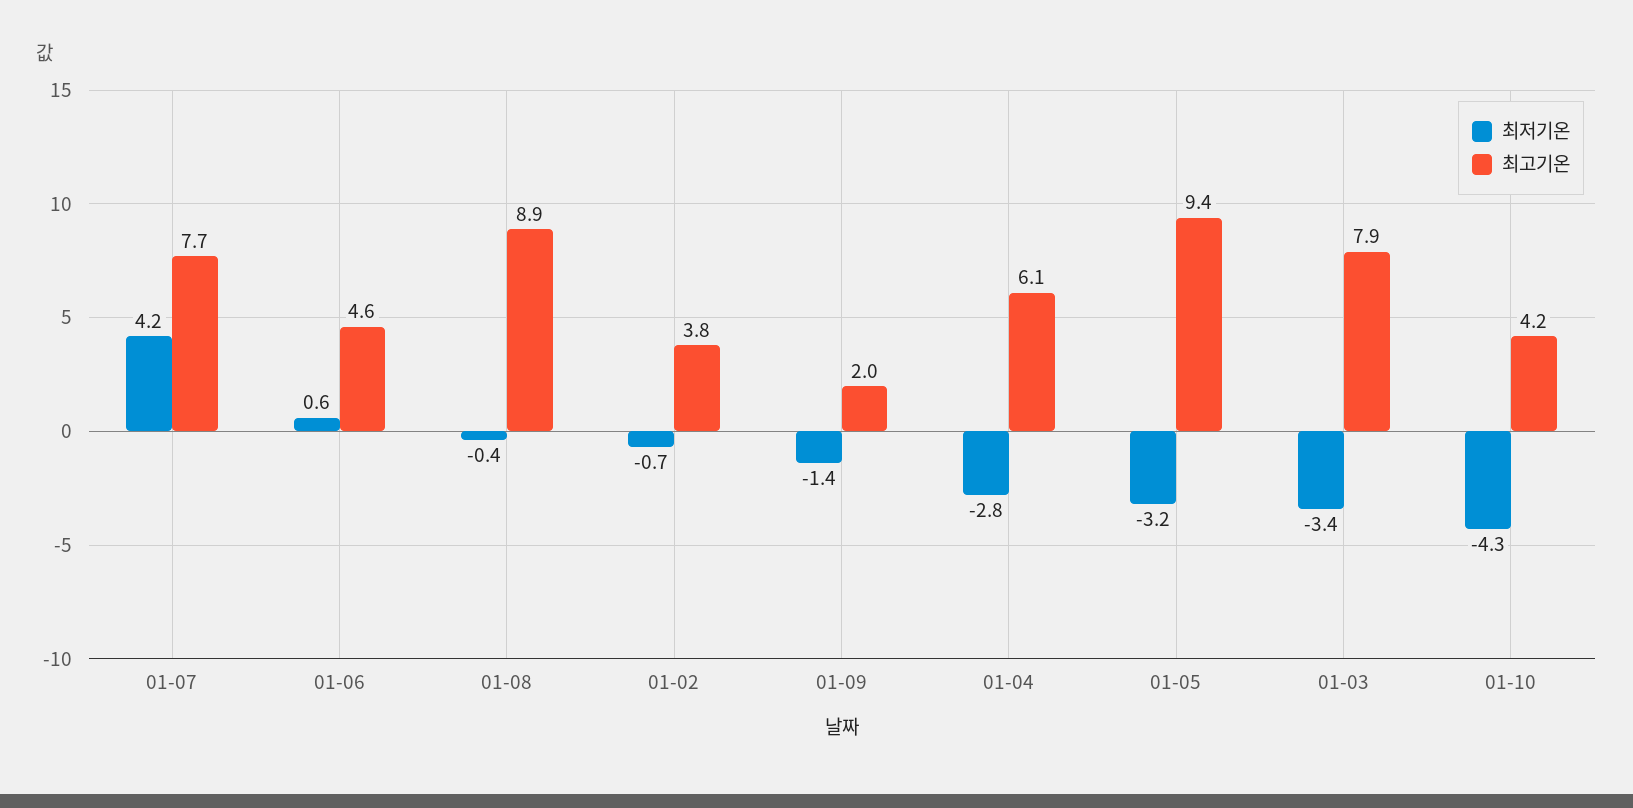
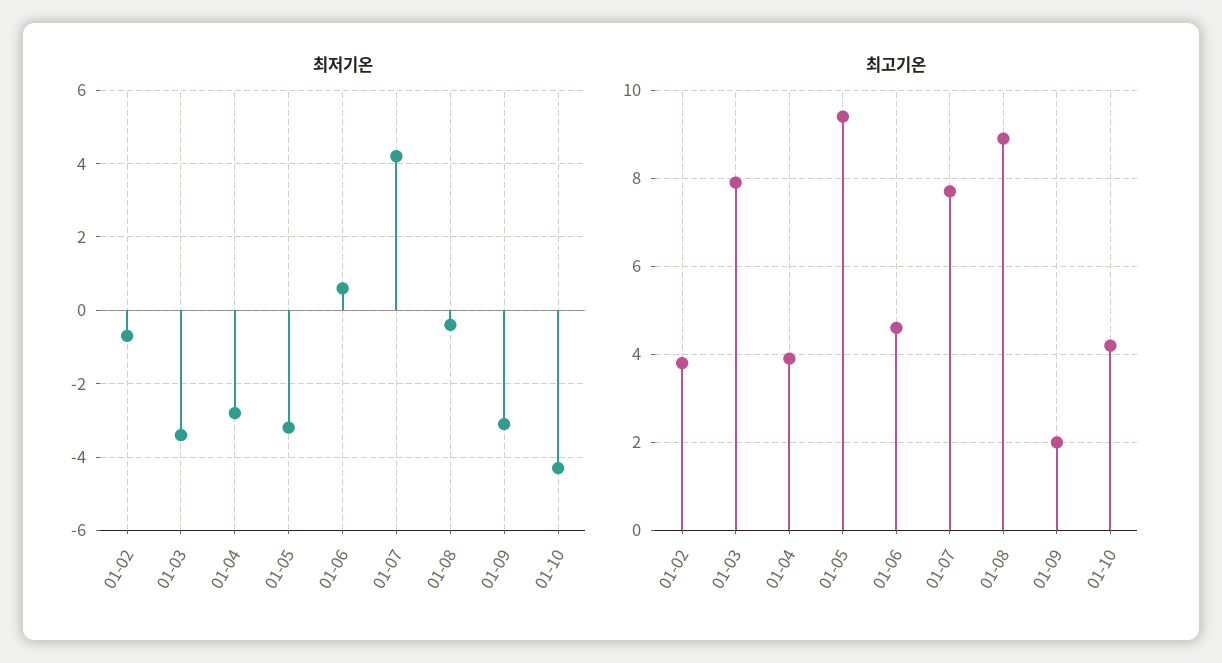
최저기온, 01-09: -1.4 -> -3
최고기온, 01-04: 6.1 -> 4

